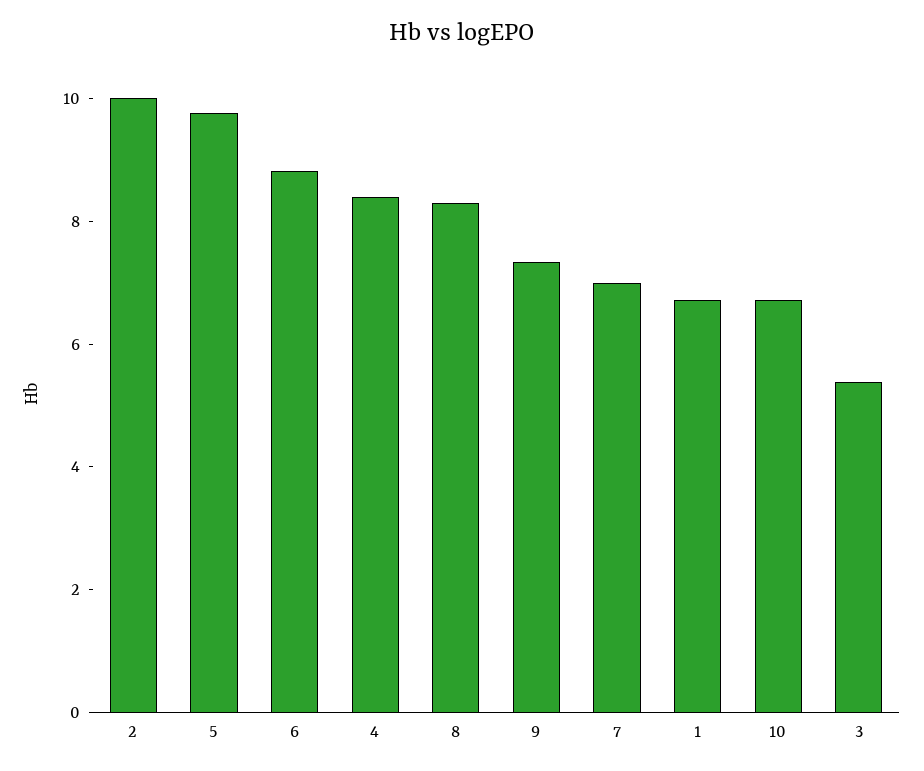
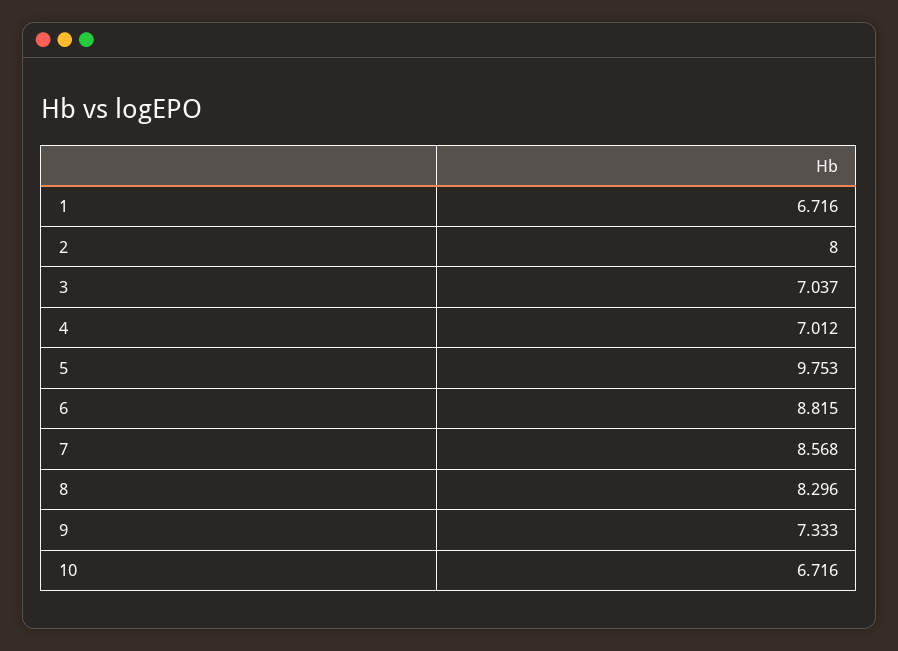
2: 10 -> 8
4: 8.5 -> 7.012
7: 7 -> 8.568
3: 5.5 -> 7.037

